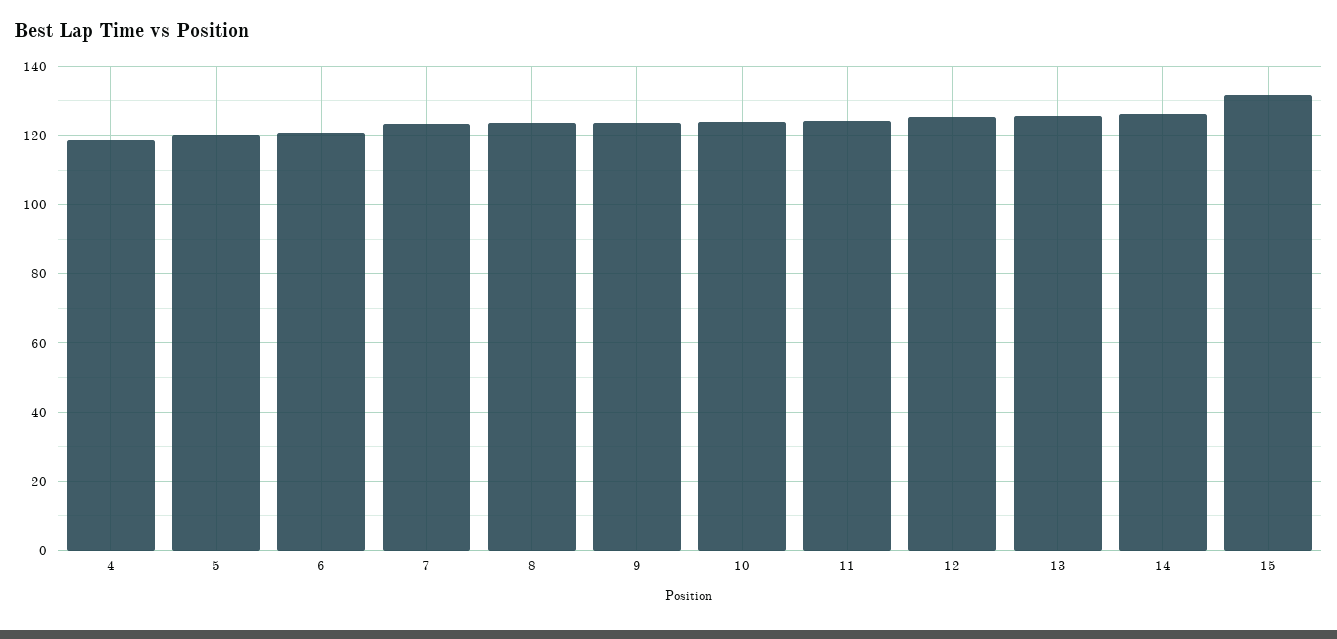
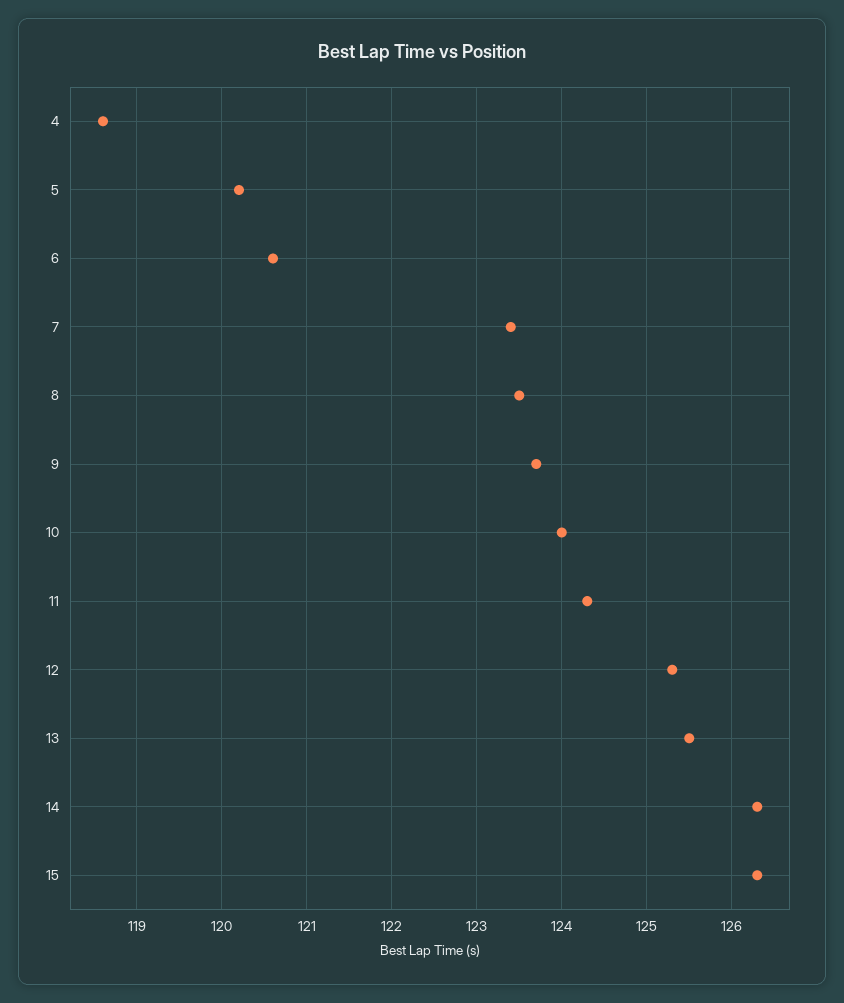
15: 132 -> 126.3

